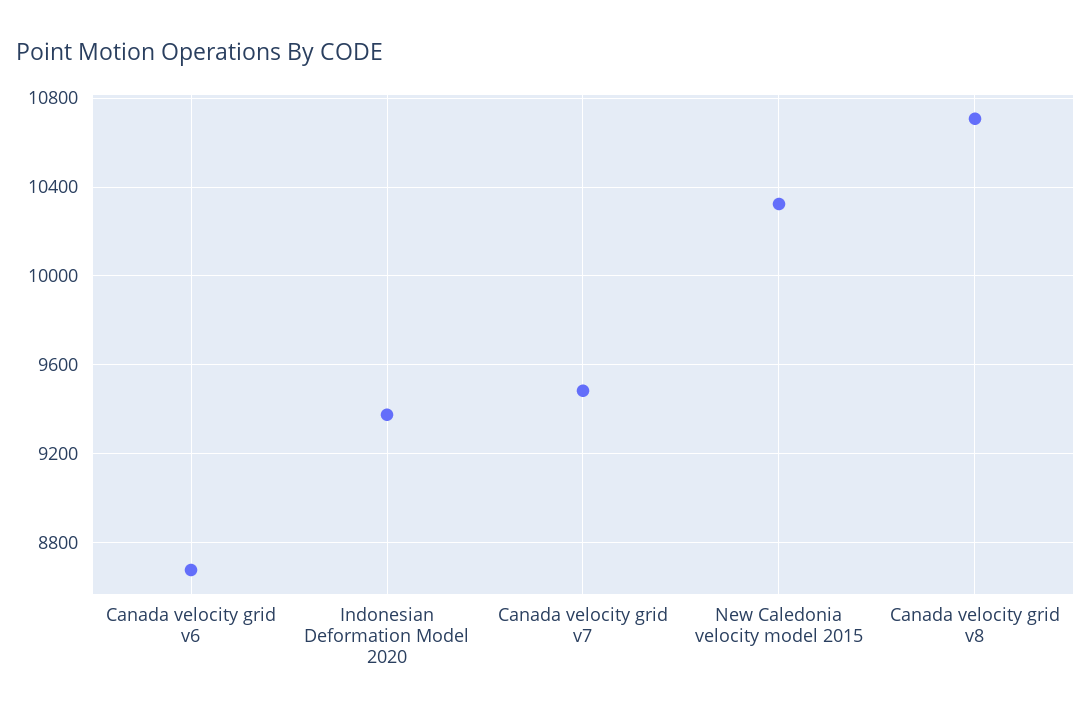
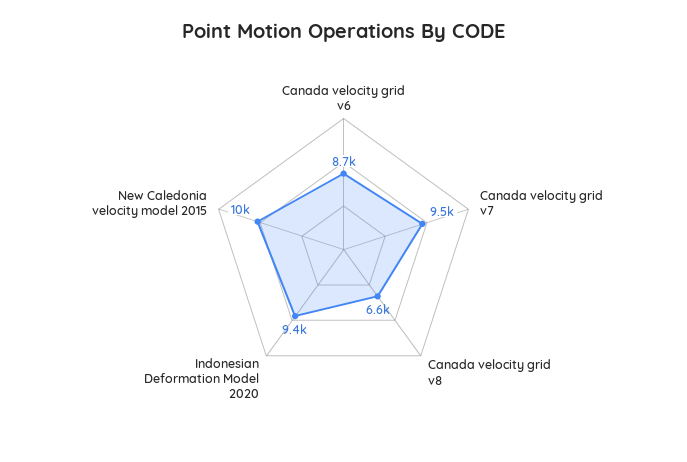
Canada velocity grid v8: 10700 -> 6600

